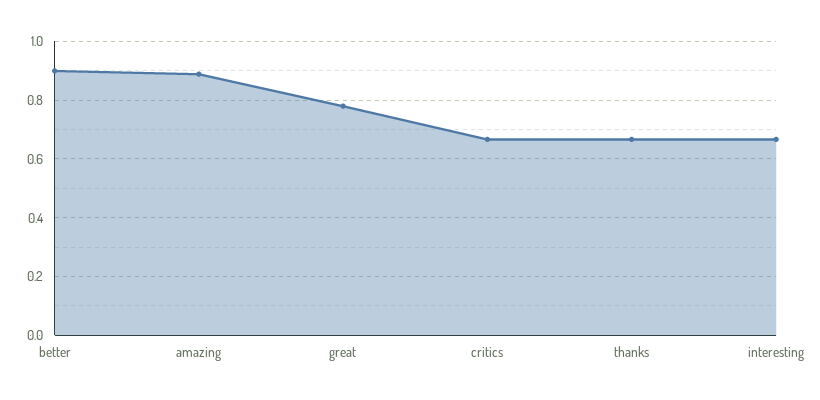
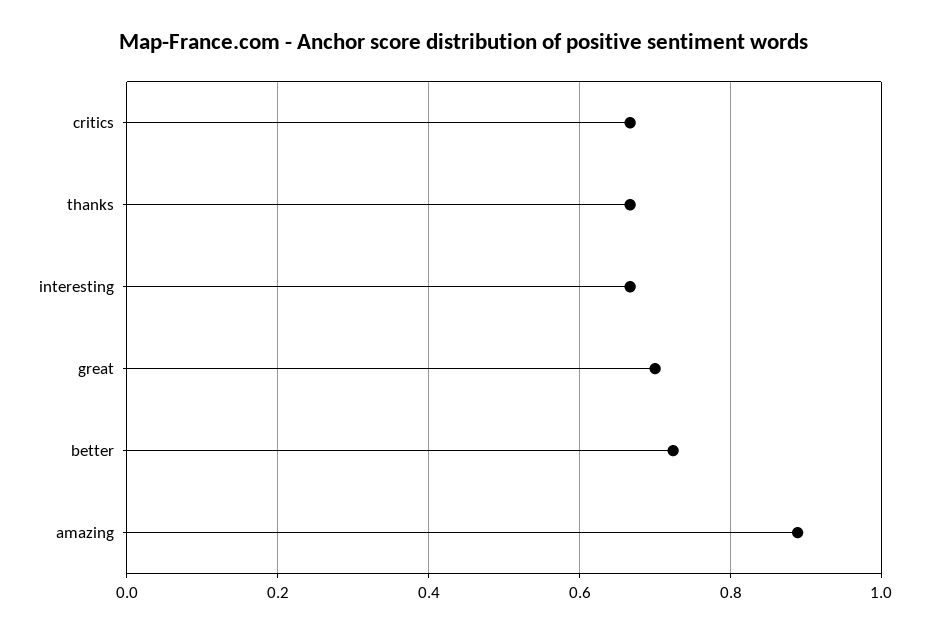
better: 0.9 -> 0.72
great: 0.775 -> 0.7

